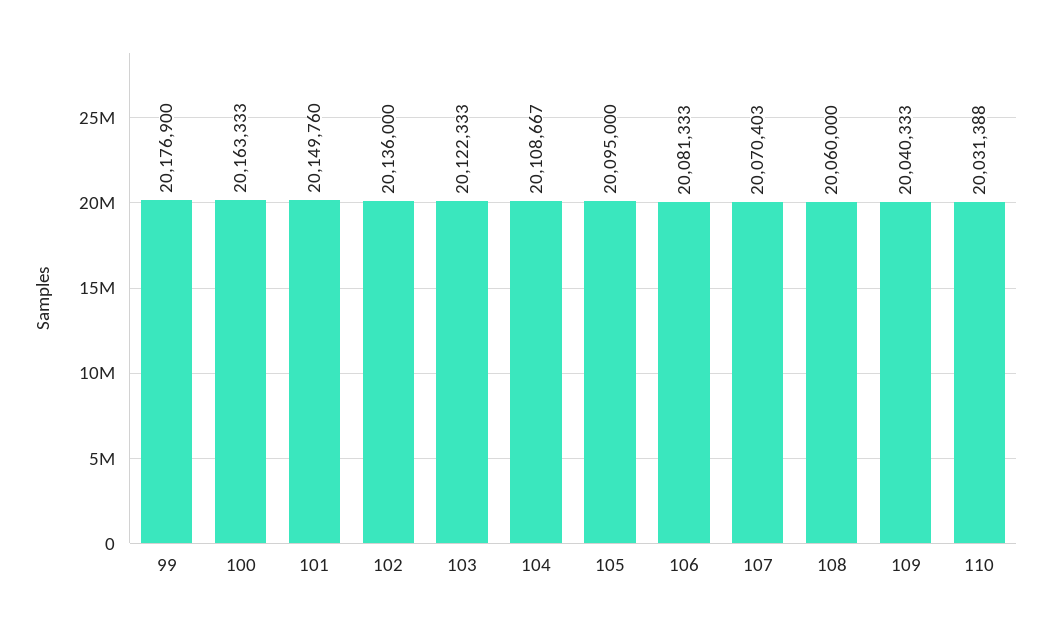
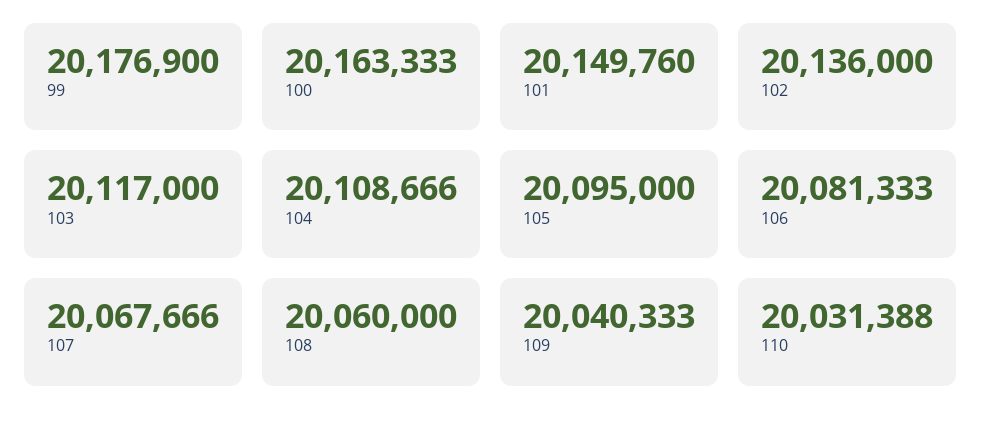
103: 20122333 -> 20117000
104: 20108667 -> 20108666
107: 20070403 -> 20067666

